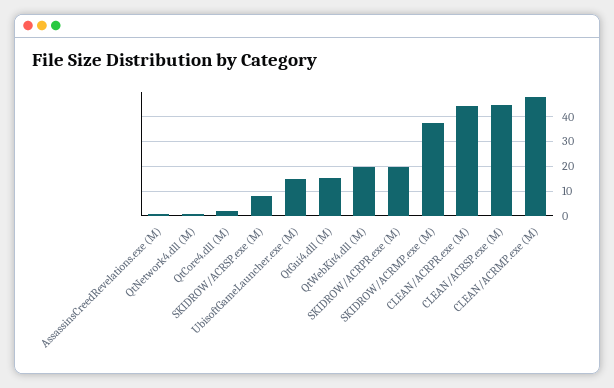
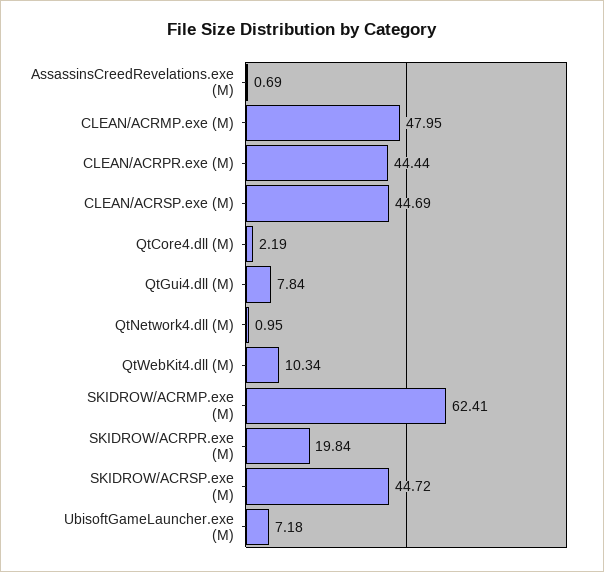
SKIDROW/ACRSP.exe (M): 7.5 -> 44.72
UbisoftGameLauncher.exe (M): 15 -> 7.18
QtGui4.dll (M): 15 -> 7.84
QtWebKit4.dll (M): 20 -> 10.34
SKIDROW/ACRMP.exe (M): 37.5 -> 62.41

